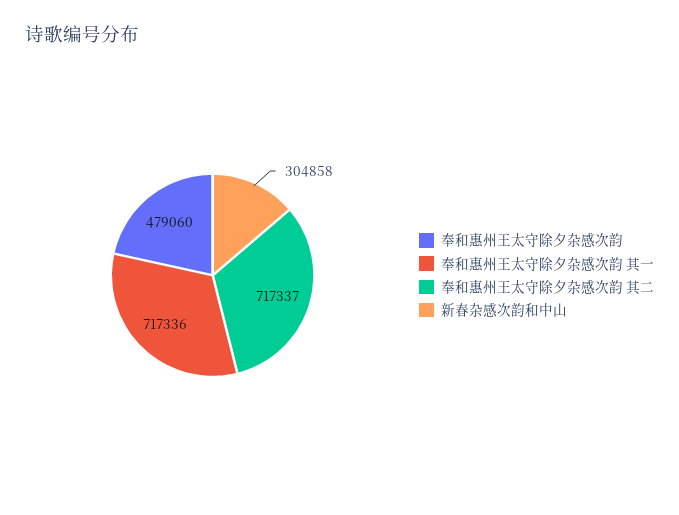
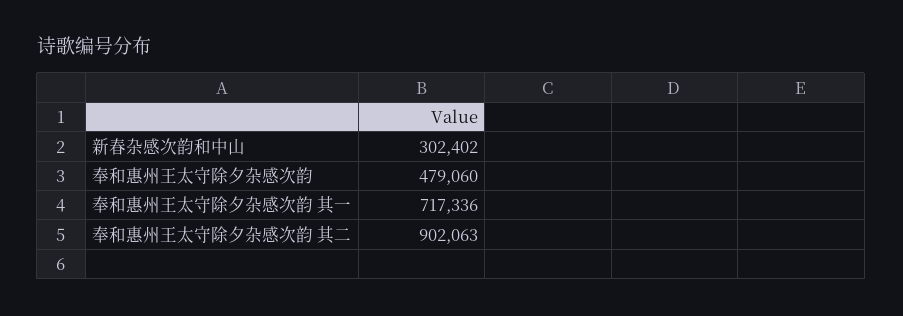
奉和惠州王太守除夕杂感次韵 其二: 717337 -> 902063
新春杂感次韵和中山: 304858 -> 302402

